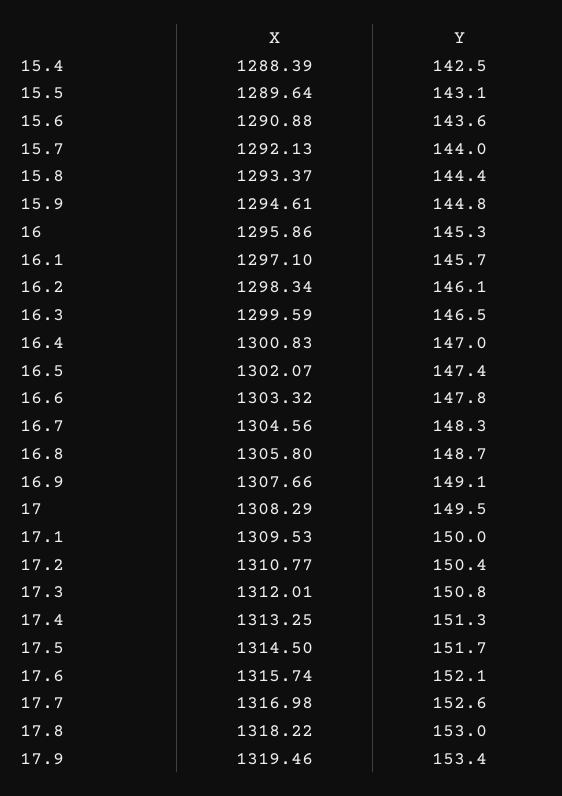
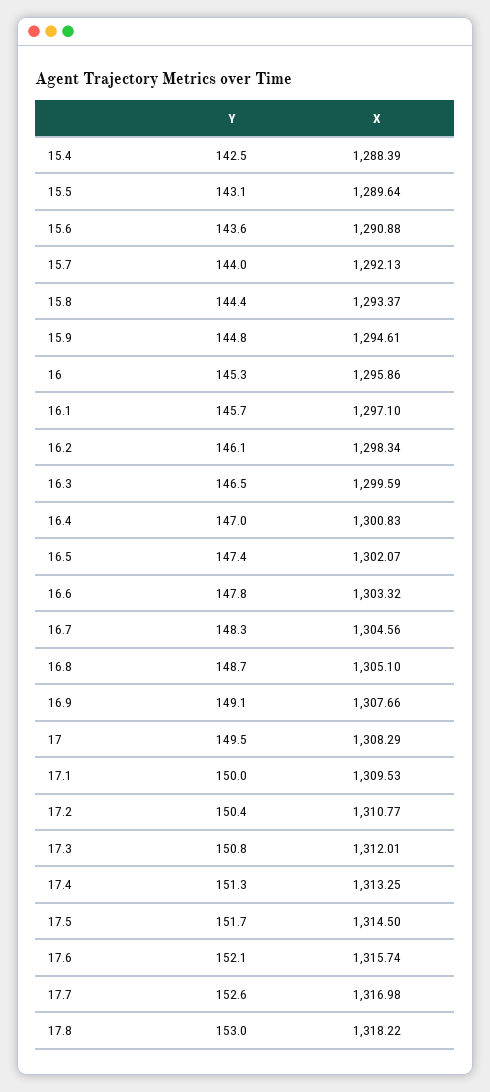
X, 16.8: 1305.8 -> 1305.1
X, 17.9: 1319.46 -> none
Y, 17.9: 153.4 -> none

